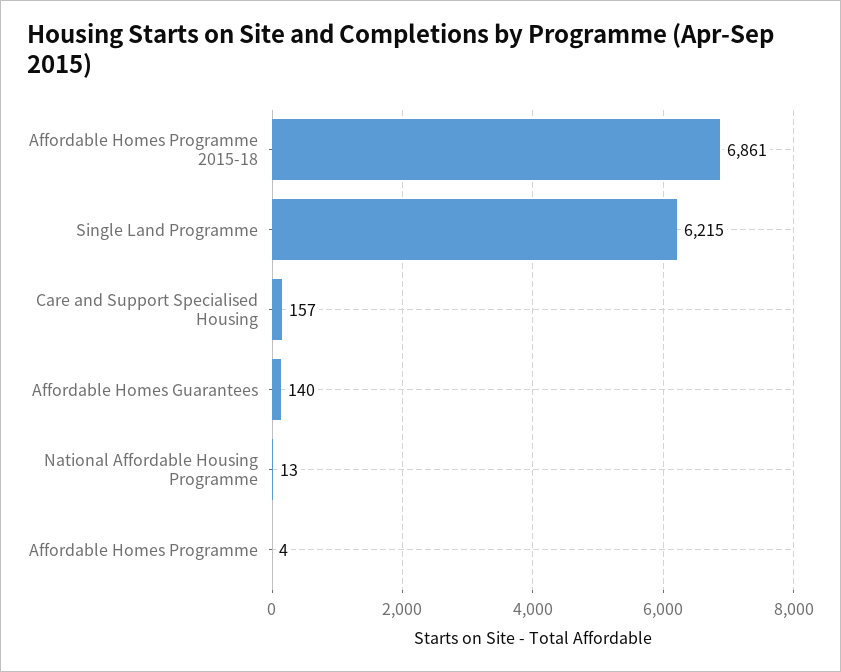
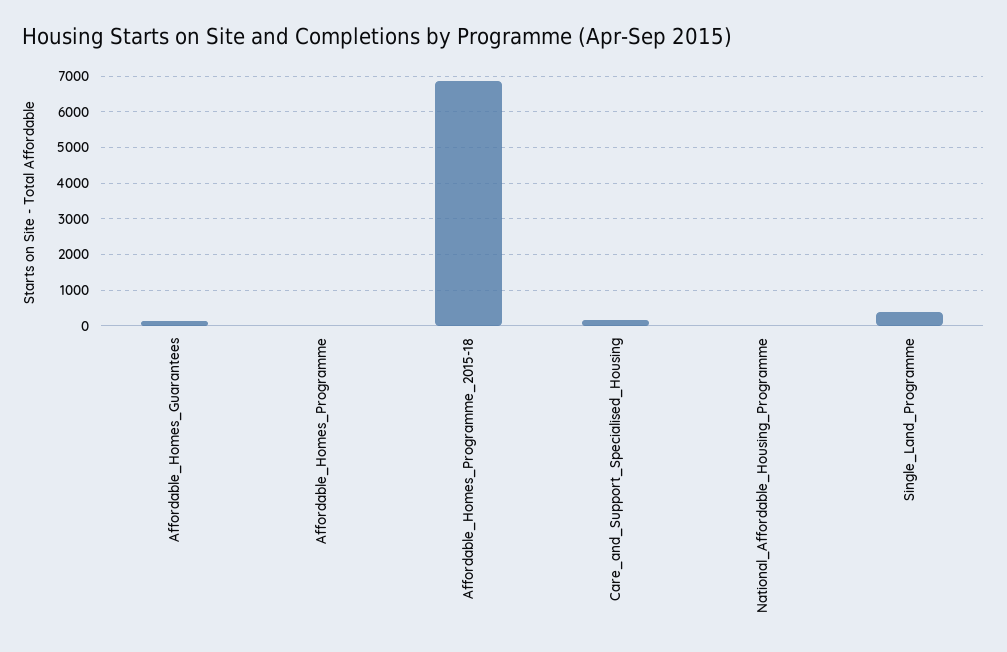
Single Land Programme: 6215 -> 400

